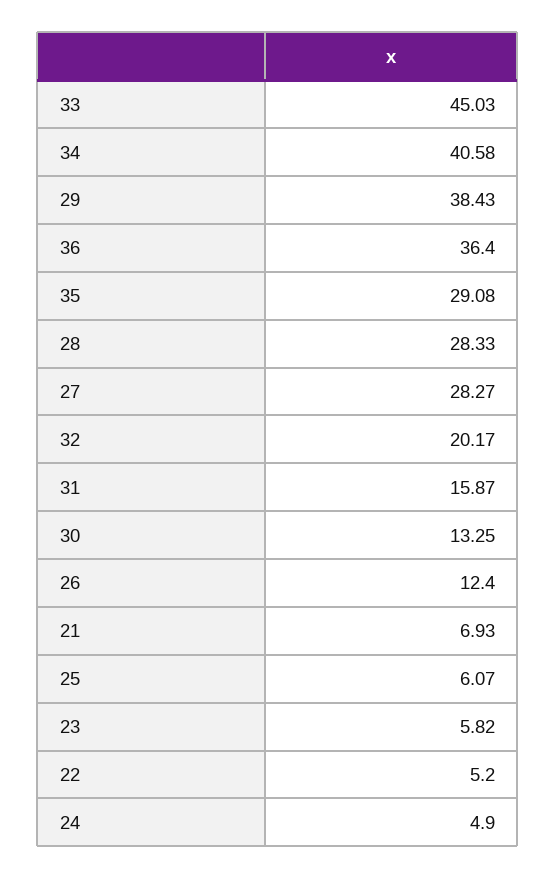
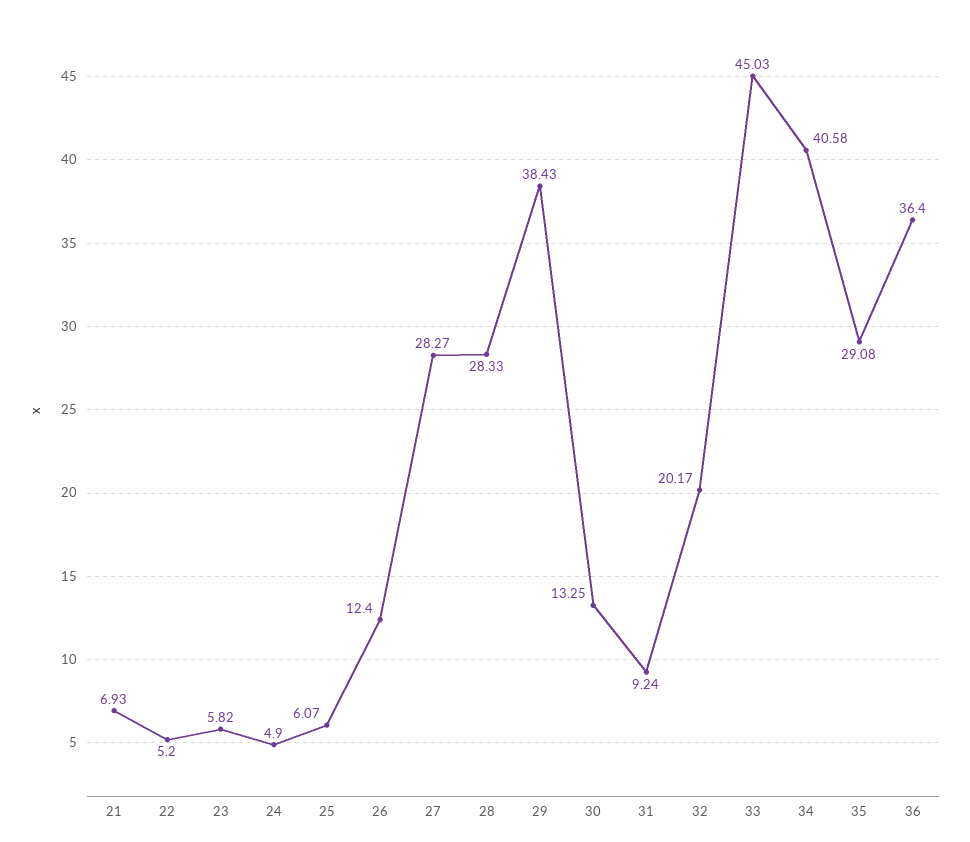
31: 15.87 -> 9.24

